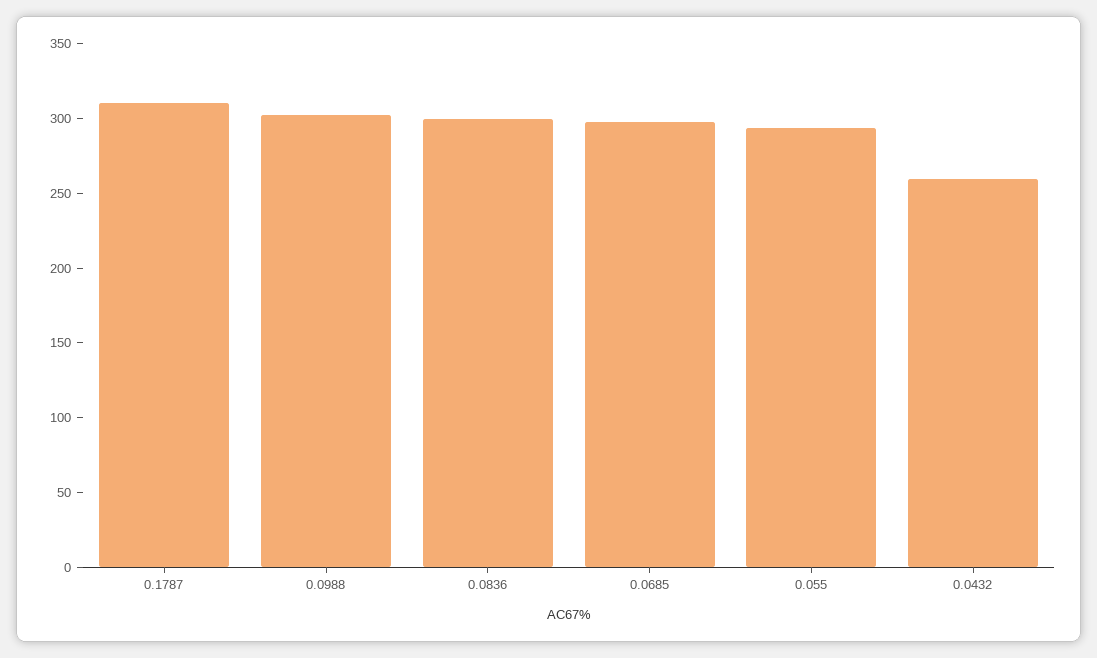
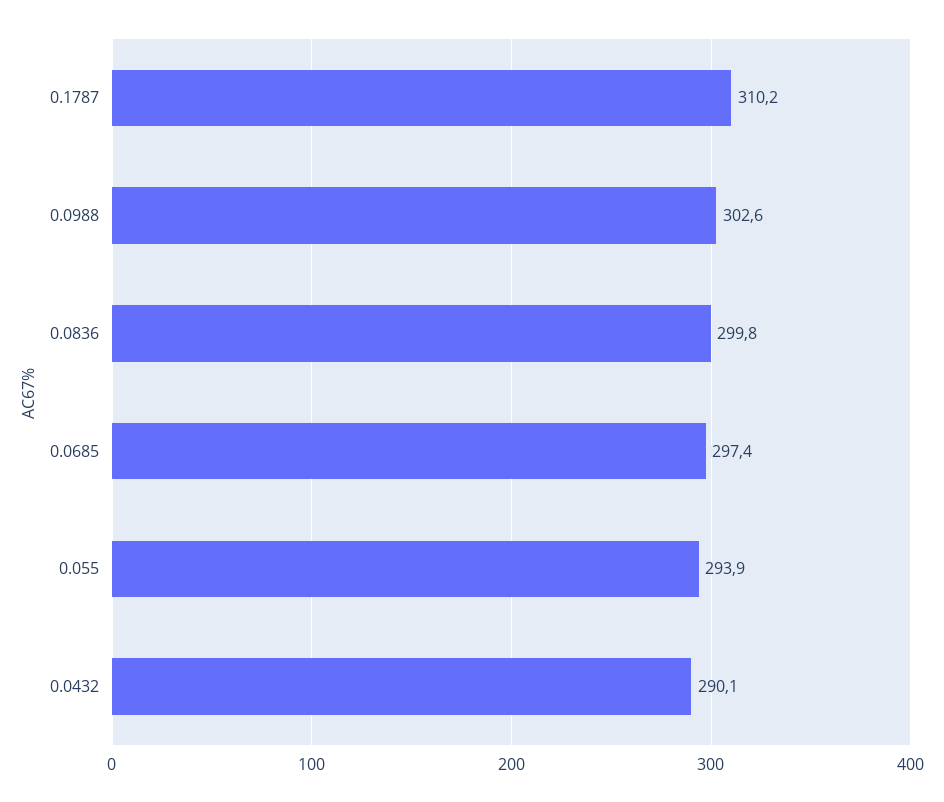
0.0432: 260 -> 290.1

